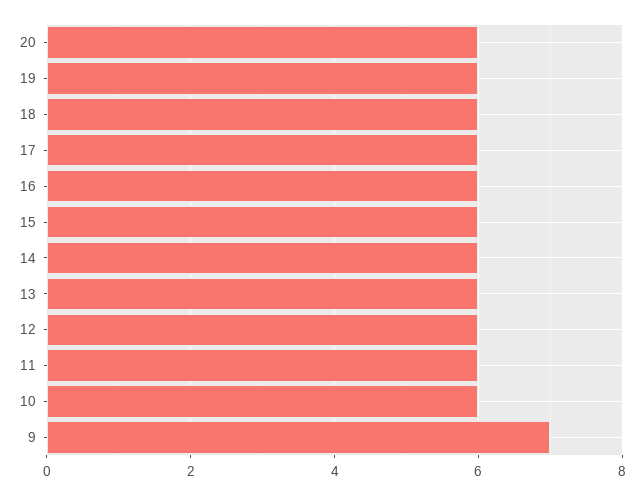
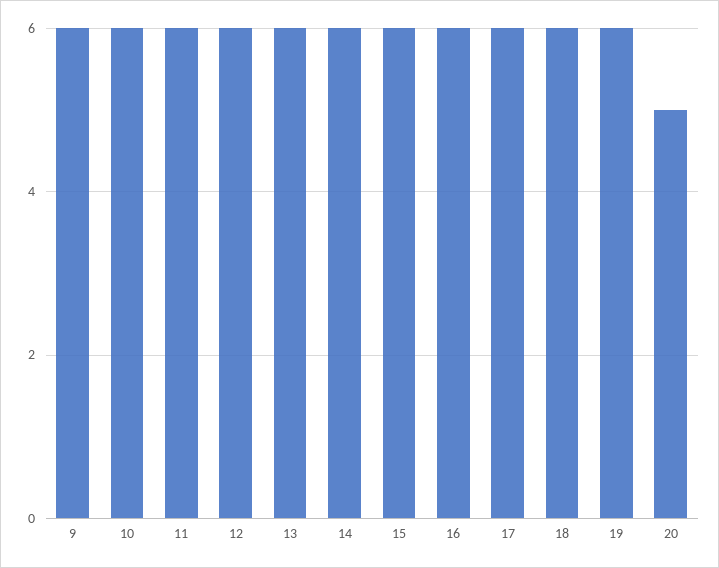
20: 6 -> 5
9: 7 -> 6

